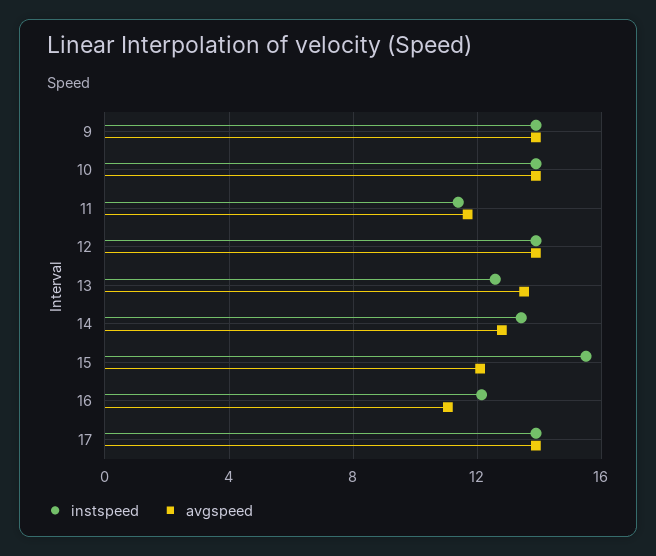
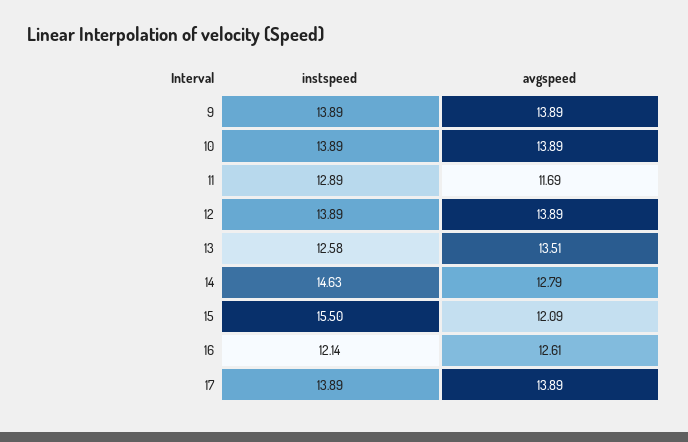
instspeed, 11: 11.5 -> 12.89
instspeed, 14: 13.5 -> 14.63
avgspeed, 16: 11 -> 12.61

